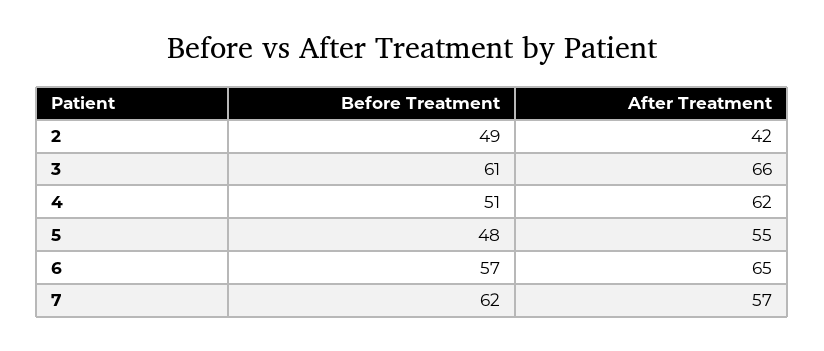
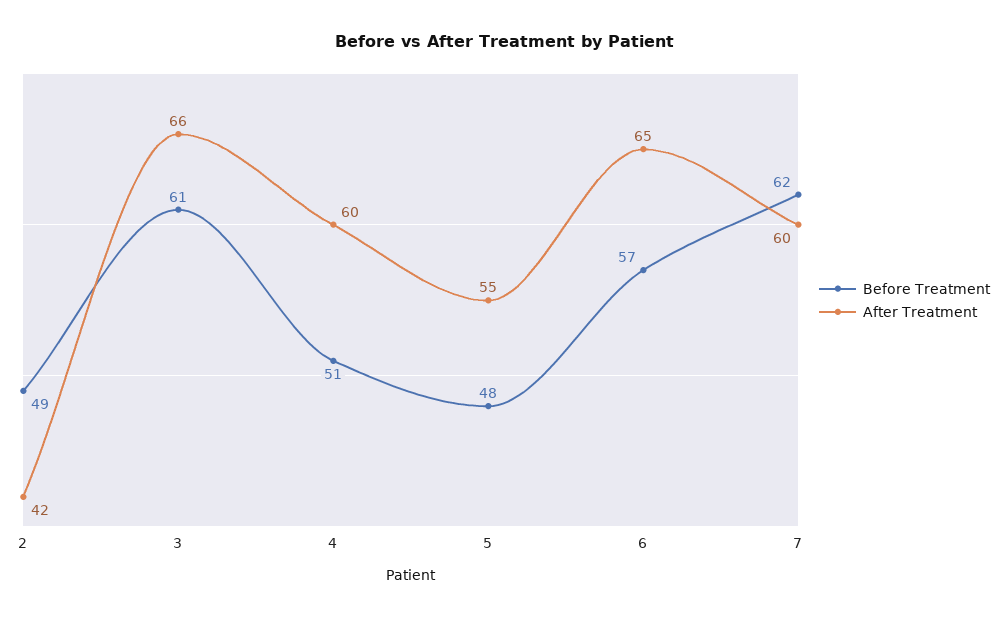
After Treatment, 4: 62 -> 60
After Treatment, 7: 57 -> 60

